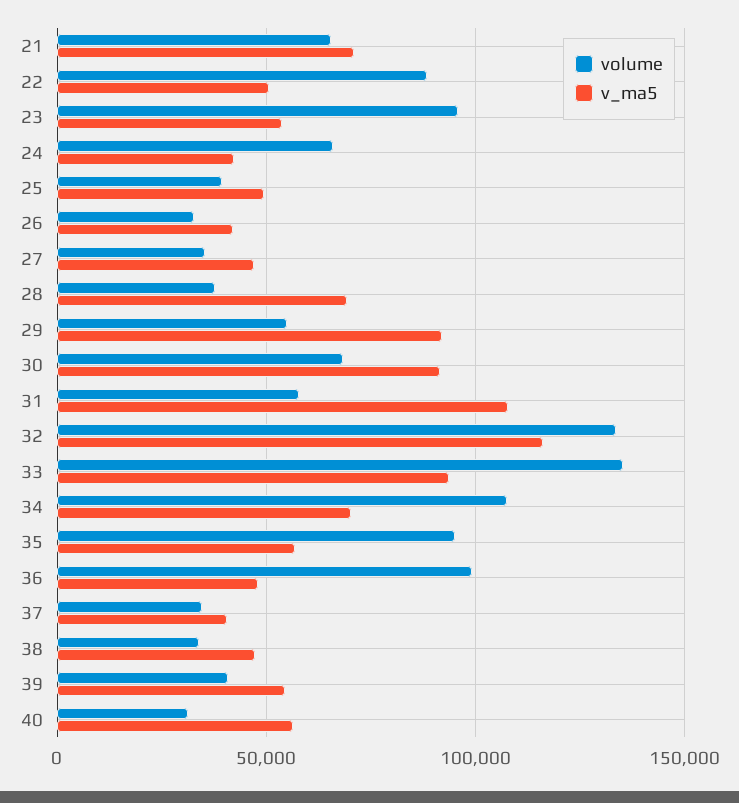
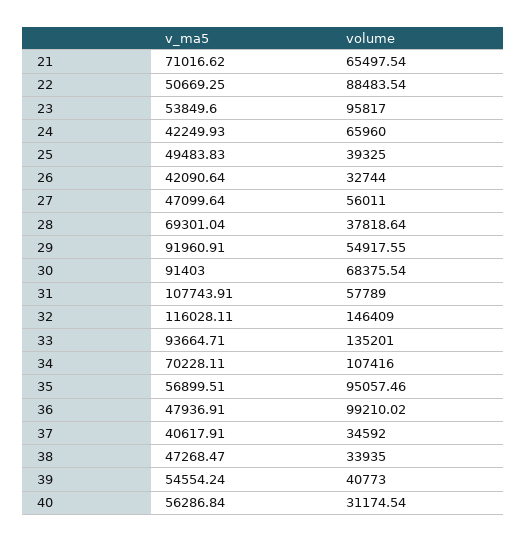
volume, 27: 35000 -> 56011
volume, 32: 135000 -> 146409

